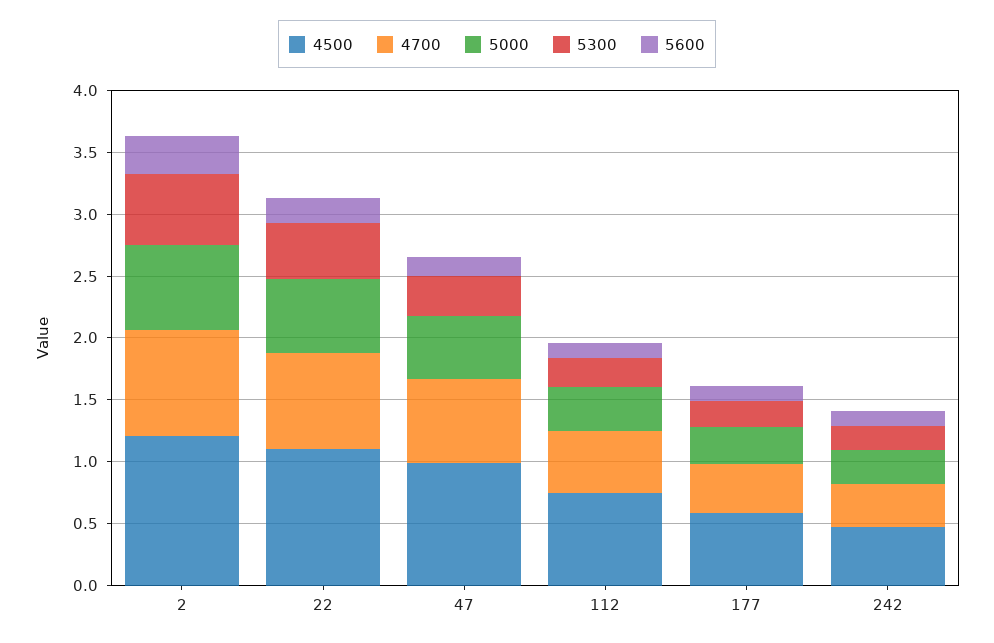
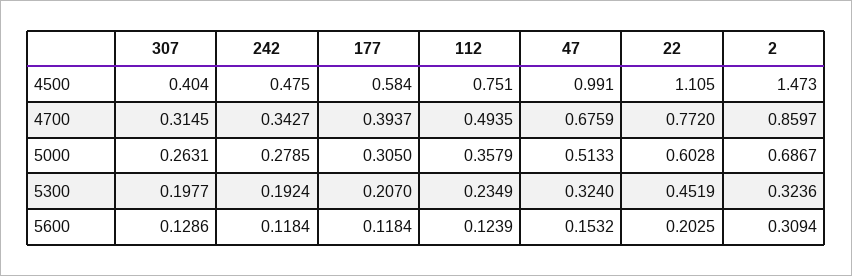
4500, 2: 1.2 -> 1.473
5300, 2: 0.6 -> 0.3236
4500, 307: none -> 0.404
4700, 307: none -> 0.3145
5000, 307: none -> 0.2631
5300, 307: none -> 0.1977
5600, 307: none -> 0.1286

